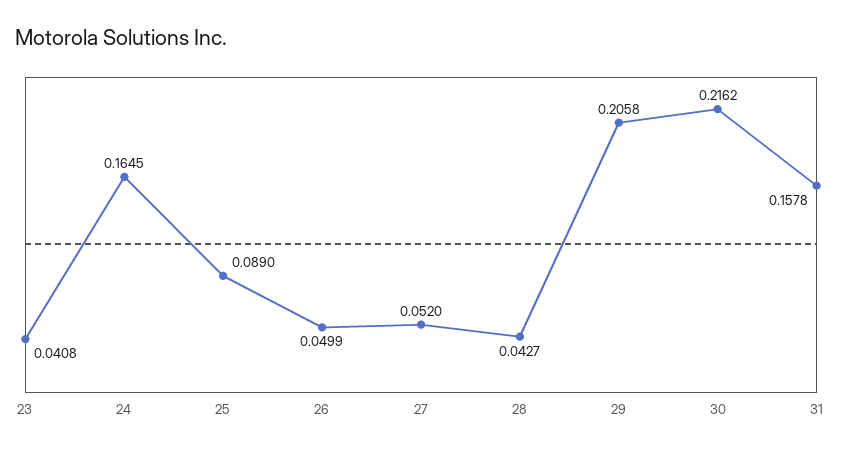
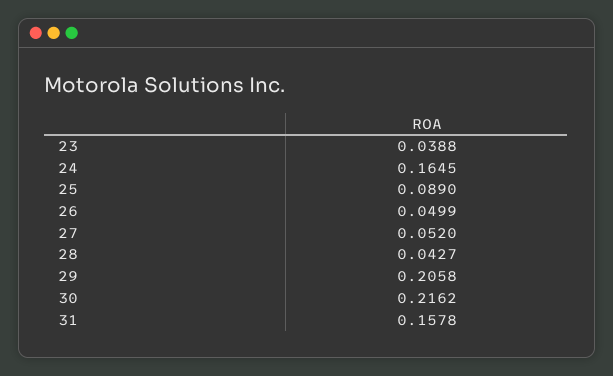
23: 0.0408 -> 0.0388

